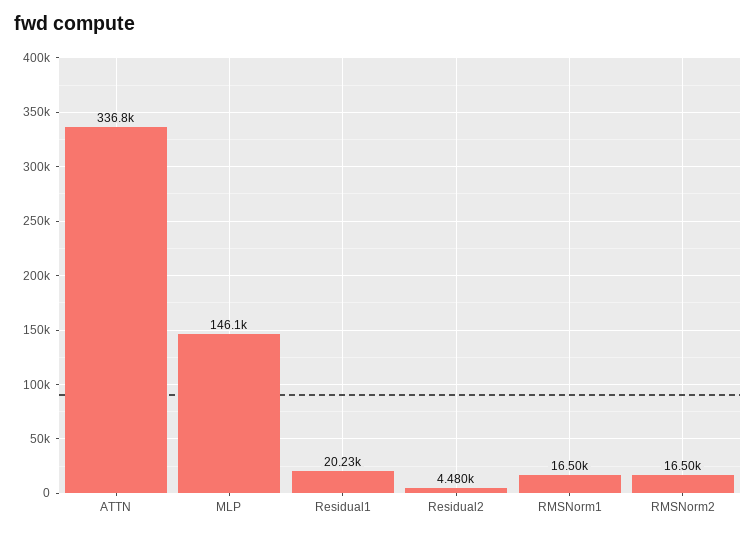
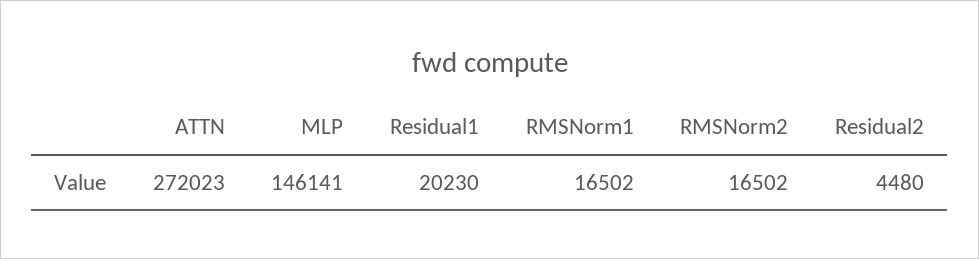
ATTN: 336800 -> 272023

